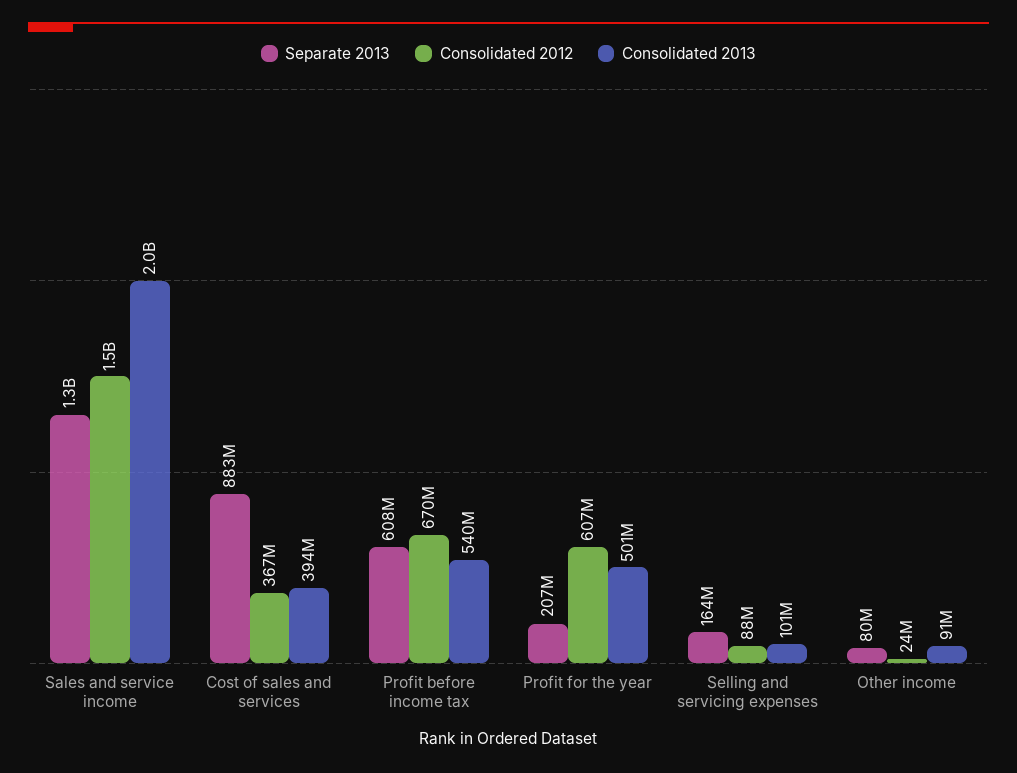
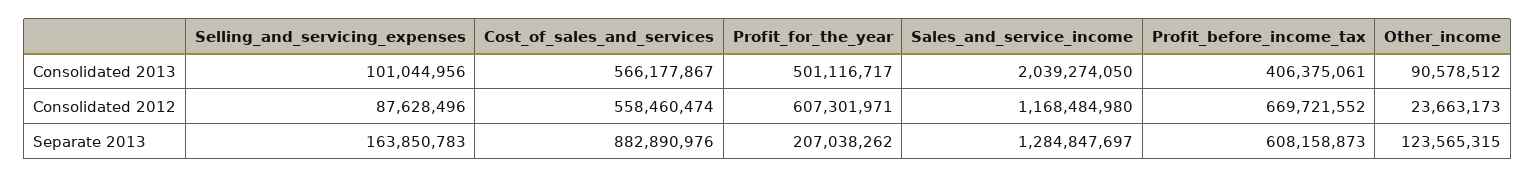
Consolidated 2012, Sales and service income: 1500000000 -> 1168484980
Consolidated 2012, Cost of sales and services: 367000000 -> 558460474
Consolidated 2013, Cost of sales and services: 394000000 -> 566177867
Consolidated 2013, Profit before income tax: 540000000 -> 406375061
Separate 2013, Other income: 80000000 -> 123565315

